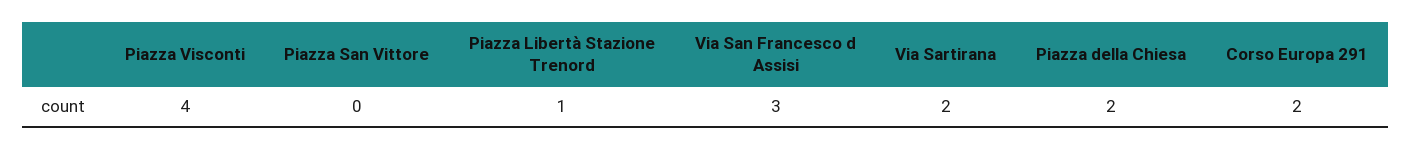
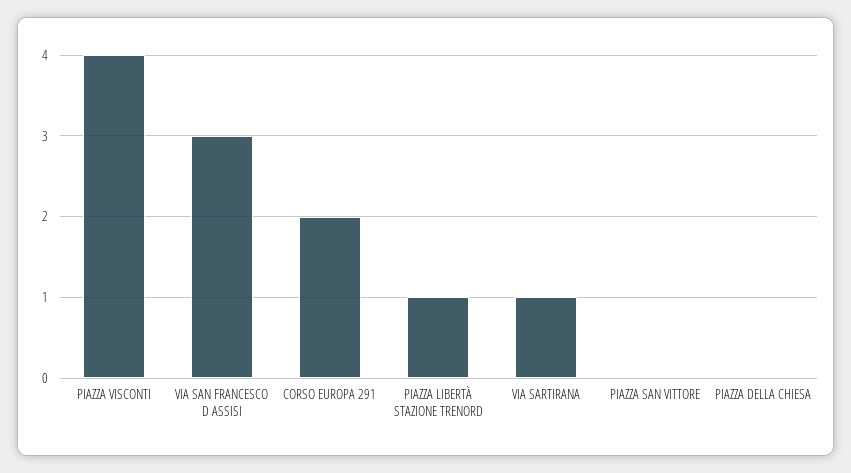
Via Sartirana: 2 -> 1
Piazza della Chiesa: 2 -> 0

